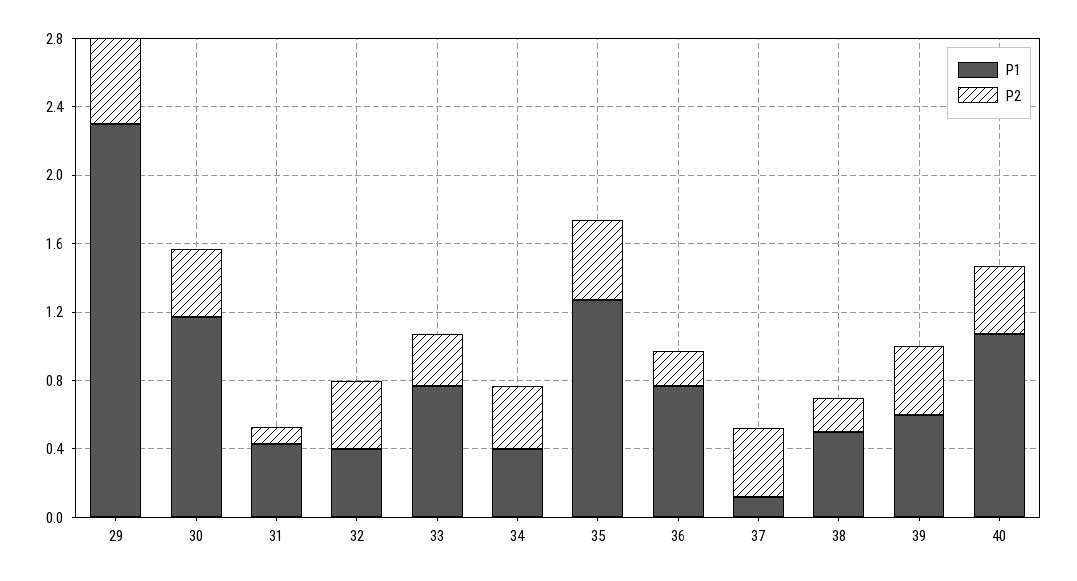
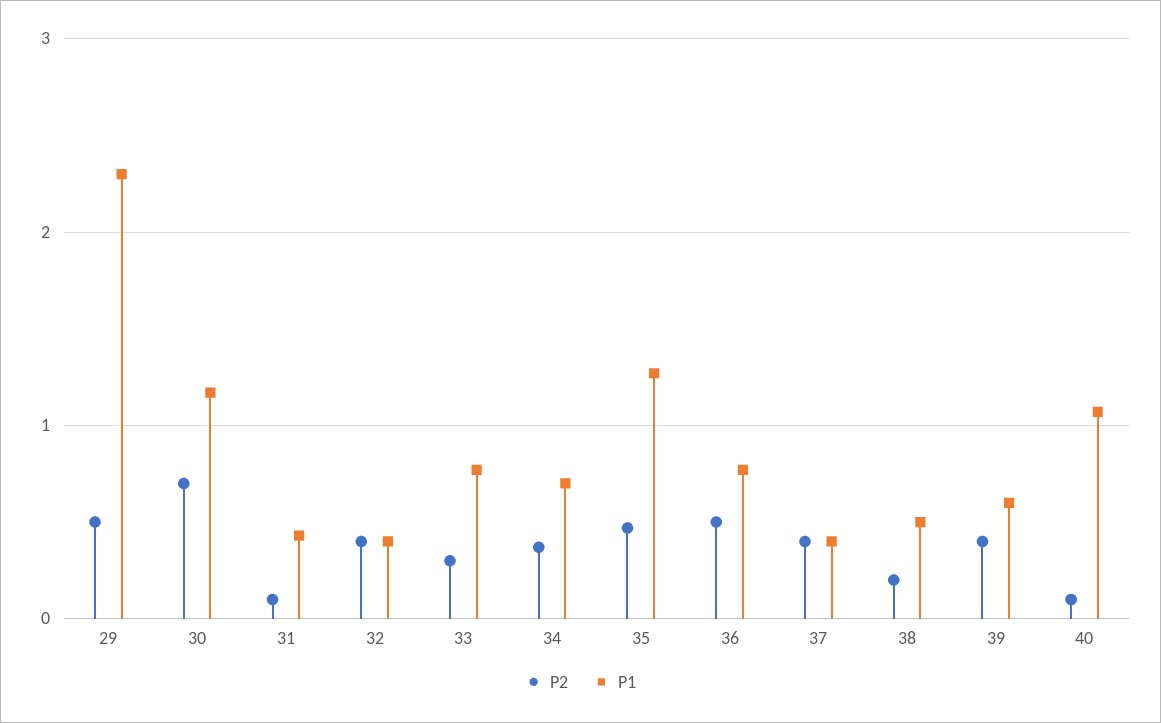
P2, 30: 0.4 -> 0.7
P1, 34: 0.4 -> 0.7
P2, 36: 0.2 -> 0.5
P1, 37: 0.1 -> 0.4
P2, 40: 0.4 -> 0.1

